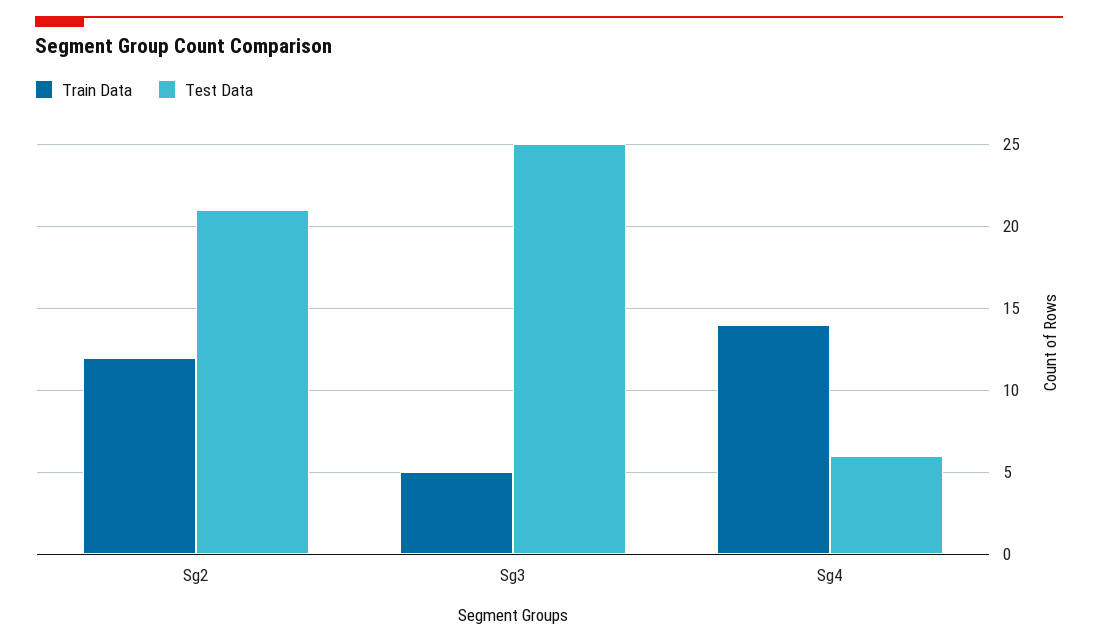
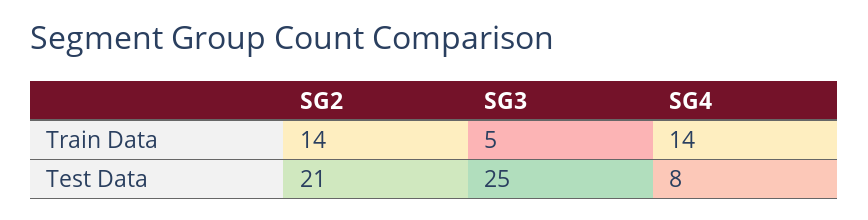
Train Data, Sg2: 12 -> 14
Test Data, Sg4: 6 -> 8

